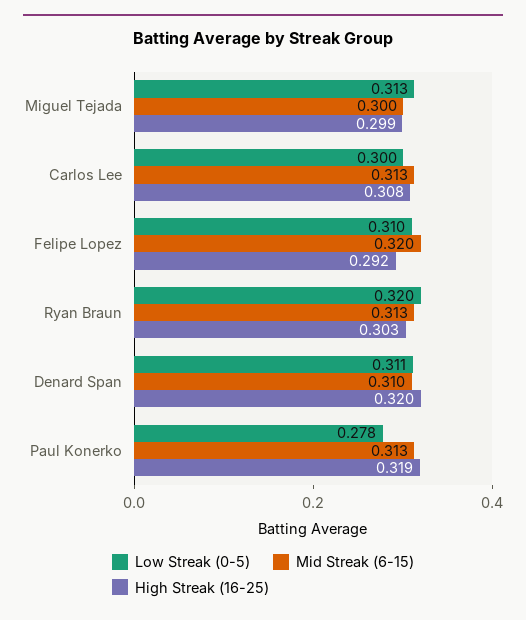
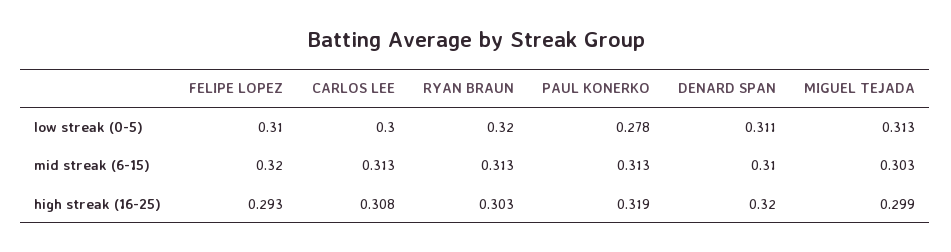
Mid Streak (6-15), Miguel Tejada: 0.3 -> 0.303
High Streak (16-25), Felipe Lopez: 0.292 -> 0.293

